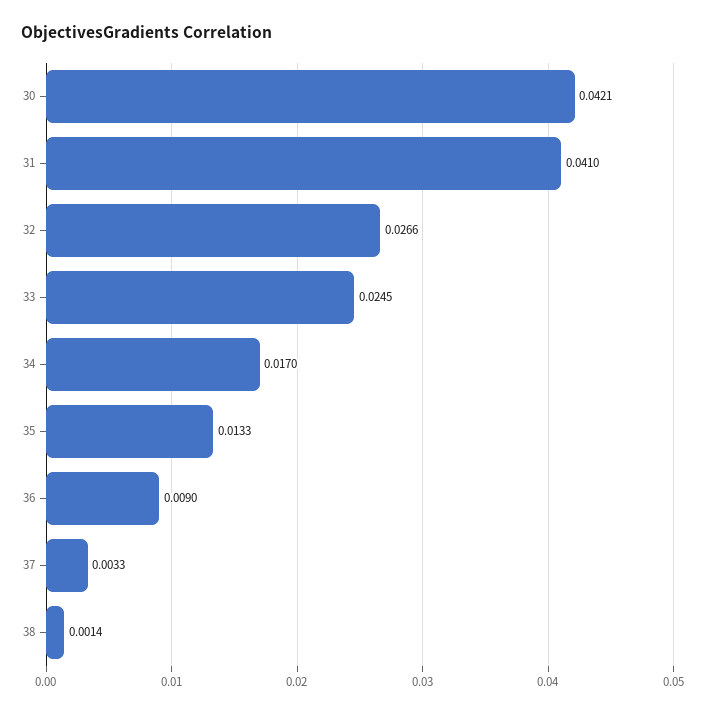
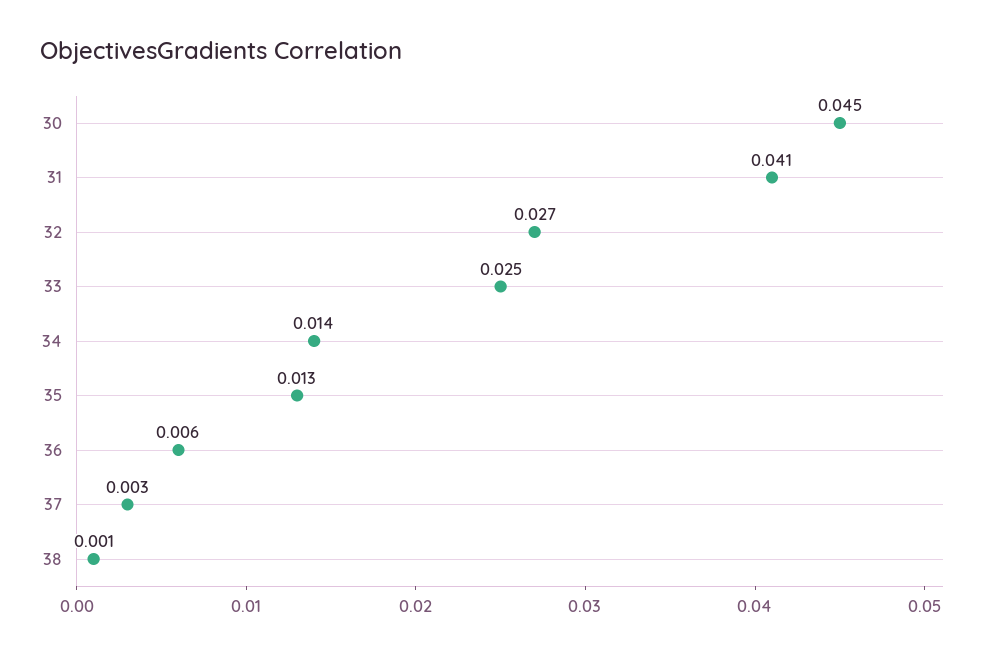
30: 0.0421 -> 0.045
34: 0.017 -> 0.014
36: 0.009 -> 0.006

